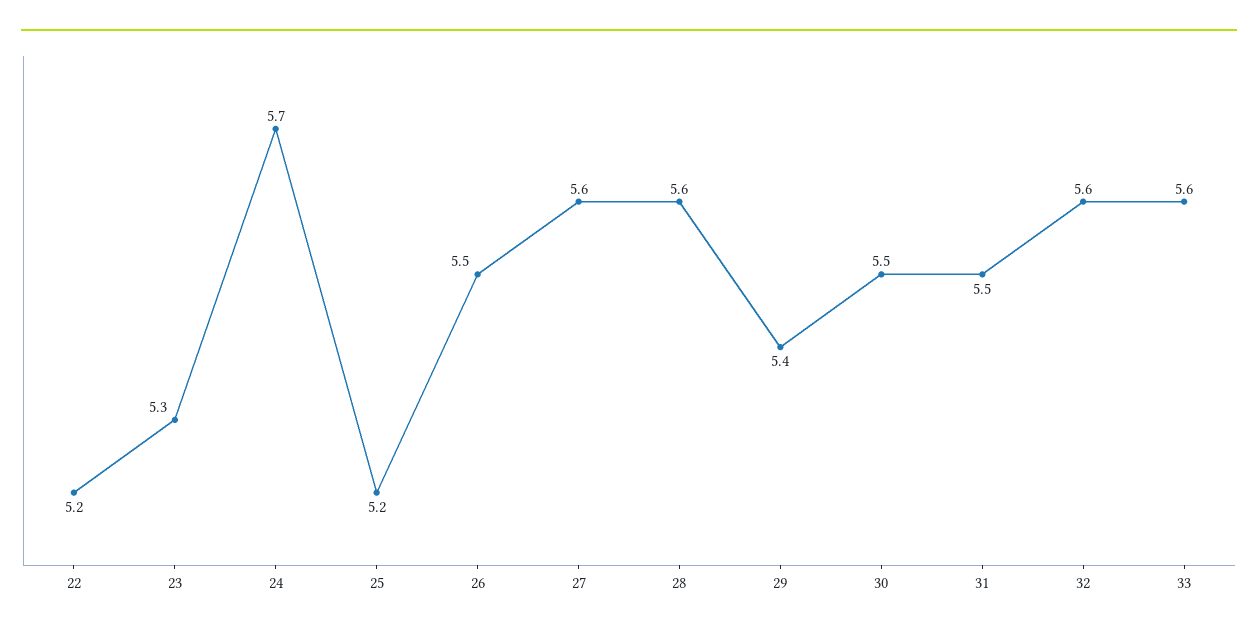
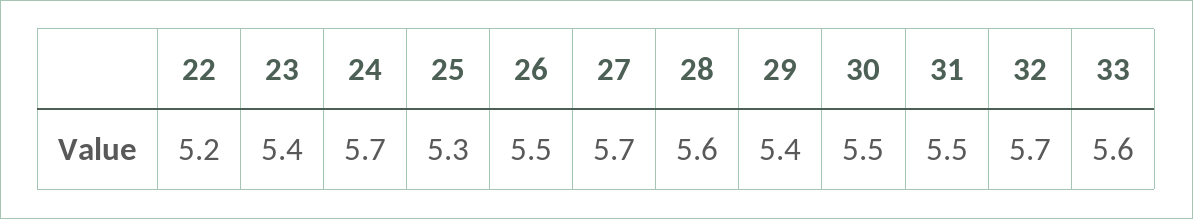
23: 5.3 -> 5.4
25: 5.2 -> 5.3
27: 5.6 -> 5.7
32: 5.6 -> 5.7

